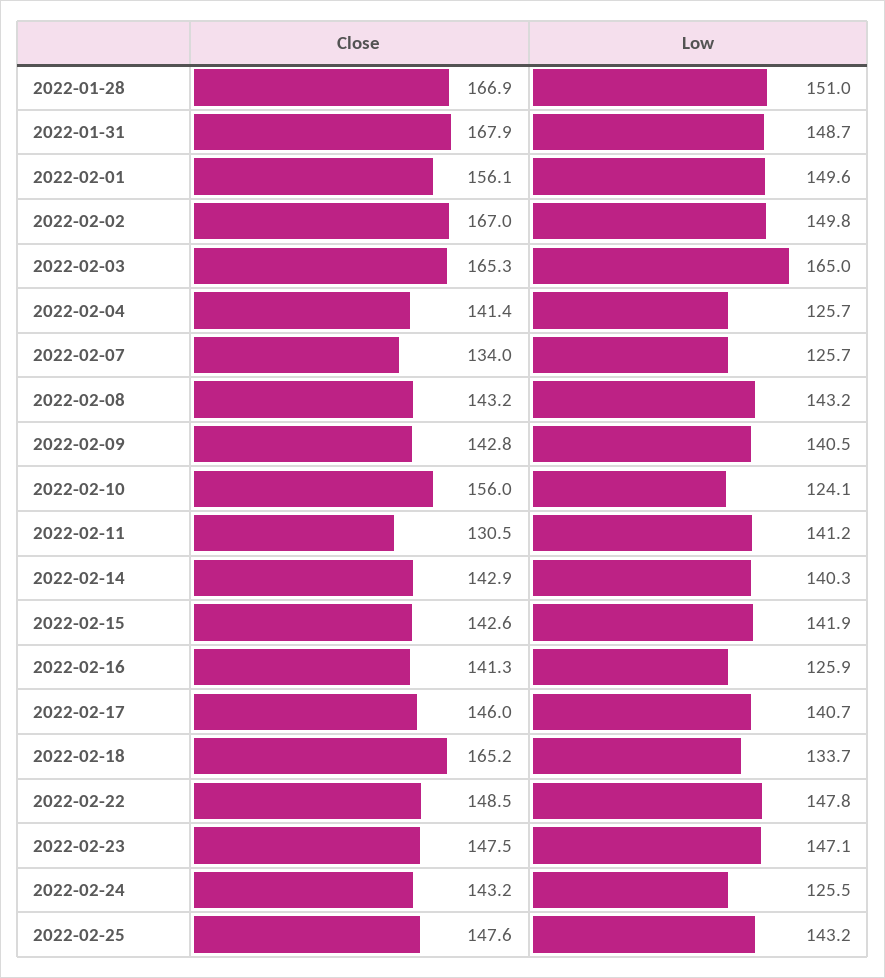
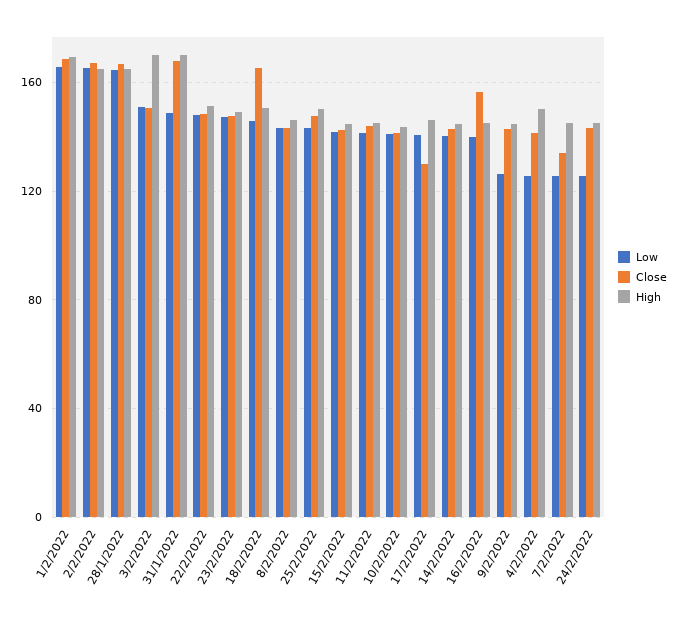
Low, 2022-01-28: 151 -> 165
Close, 2022-02-01: 156.1 -> 170
Low, 2022-02-01: 149.6 -> 165
Low, 2022-02-02: 149.8 -> 165
Close, 2022-02-03: 165.3 -> 150
Low, 2022-02-03: 165 -> 150
Low, 2022-02-09: 140.5 -> 125
Close, 2022-02-10: 156 -> 140
Low, 2022-02-10: 124.1 -> 140
Close, 2022-02-11: 130.5 -> 145
Close, 2022-02-16: 141.3 -> 155
Low, 2022-02-16: 125.9 -> 140
Close, 2022-02-17: 146 -> 130
Low, 2022-02-18: 133.7 -> 145
High, 2022-02-01: none -> 170
High, 2022-02-02: none -> 165
High, 2022-01-28: none -> 165
High, 2022-02-03: none -> 170
High, 2022-01-31: none -> 170
High, 2022-02-22: none -> 150
High, 2022-02-23: none -> 150
High, 2022-02-18: none -> 150
High, 2022-02-08: none -> 145
High, 2022-02-25: none -> 150
High, 2022-02-15: none -> 145
High, 2022-02-11: none -> 145
High, 2022-02-10: none -> 145
High, 2022-02-17: none -> 145
High, 2022-02-14: none -> 145
High, 2022-02-16: none -> 145
High, 2022-02-09: none -> 145
High, 2022-02-04: none -> 150
High, 2022-02-07: none -> 145
High, 2022-02-24: none -> 145

